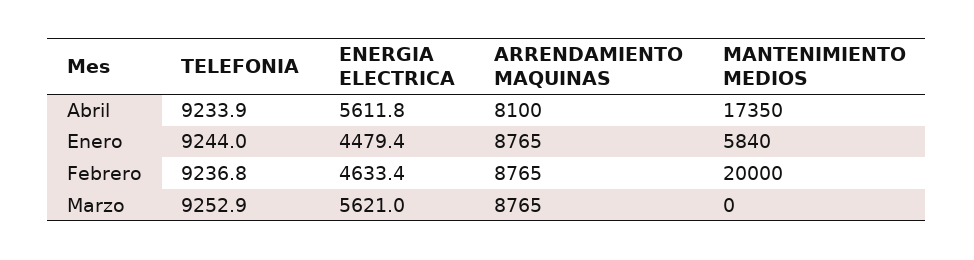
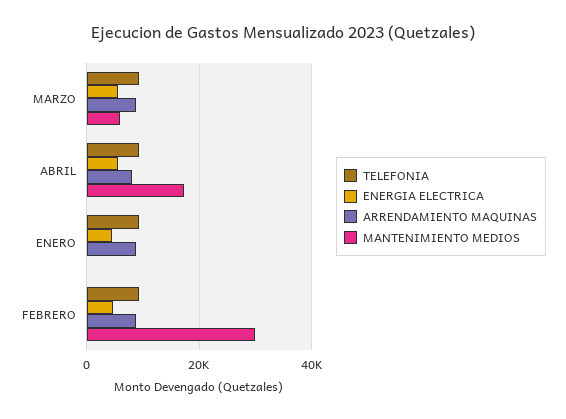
MANTENIMIENTO MEDIOS, Enero: 5840 -> 0
MANTENIMIENTO MEDIOS, Febrero: 20000 -> 30000
MANTENIMIENTO MEDIOS, Marzo: 0 -> 6000

